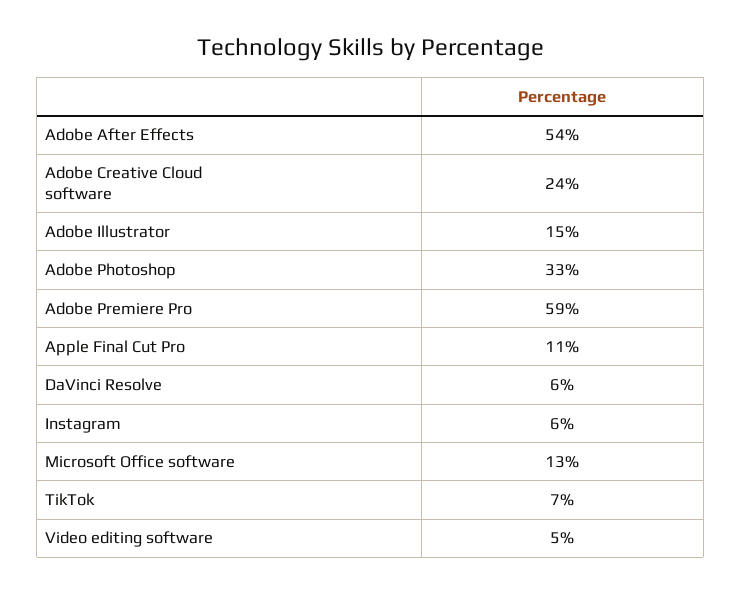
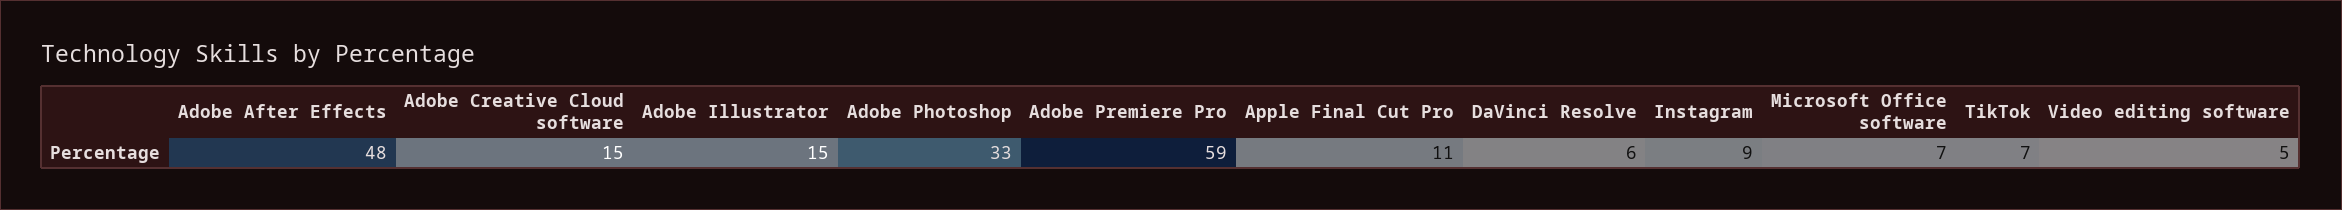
Adobe After Effects: 54 -> 48
Adobe Creative Cloud software: 24 -> 15
Instagram: 6 -> 9
Microsoft Office software: 13 -> 7

